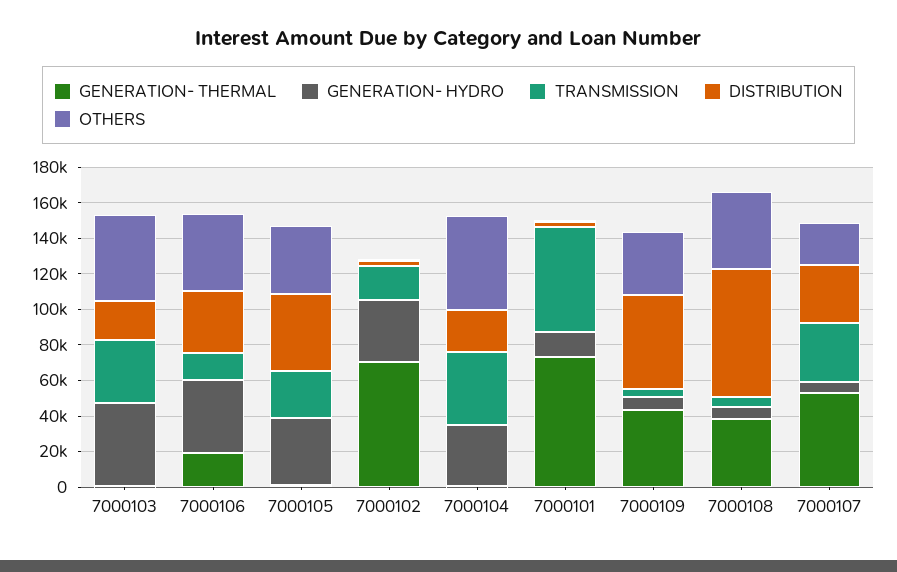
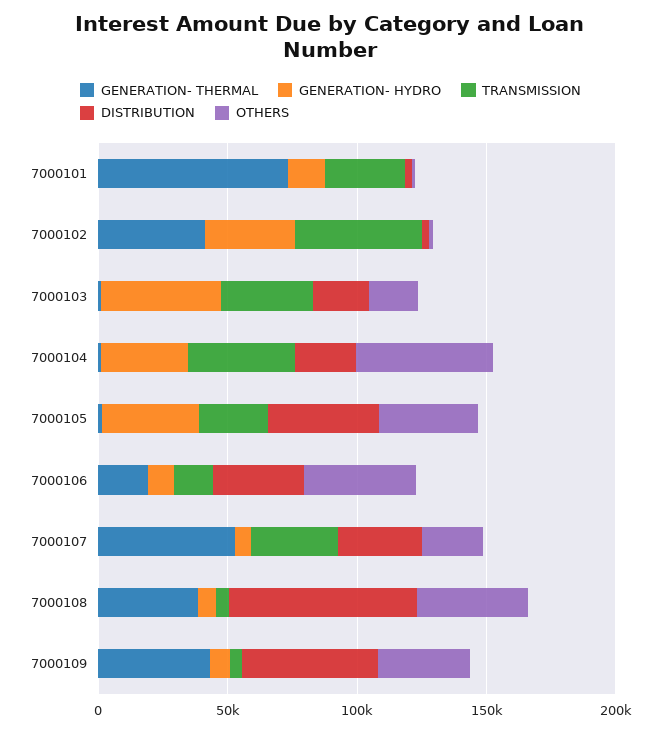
OTHERS, 7000103: 50000 -> 20000
GENERATION- HYDRO, 7000106: 40000 -> 10000
GENERATION- THERMAL, 7000102: 70000 -> 40000
TRANSMISSION, 7000102: 20000 -> 50000
TRANSMISSION, 7000101: 60000 -> 30000

